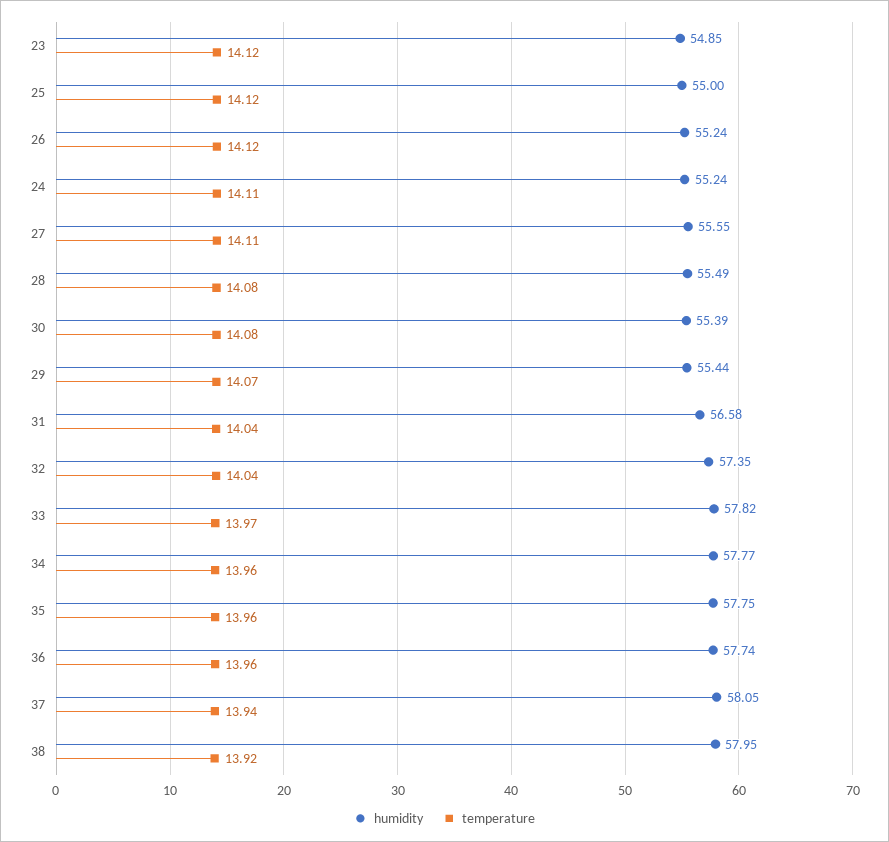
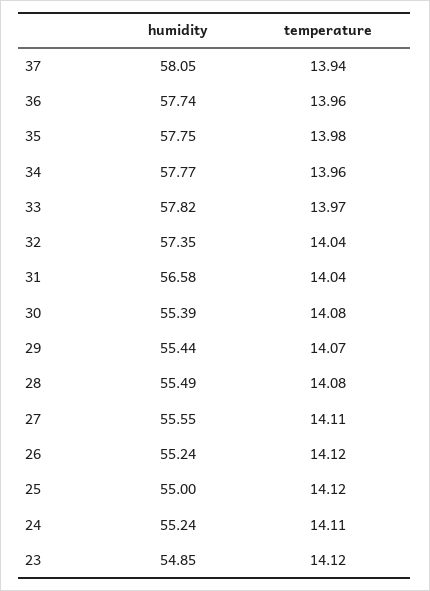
temperature, 35: 13.96 -> 13.98
humidity, 38: 57.95 -> none
temperature, 38: 13.92 -> none

